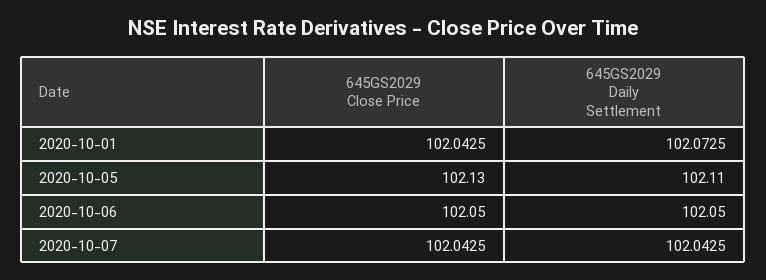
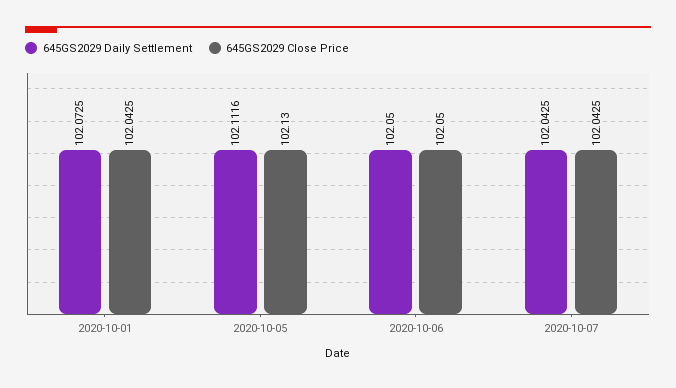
645GS2029 Daily Settlement, 2020-10-05: 102.11 -> 102.1116

